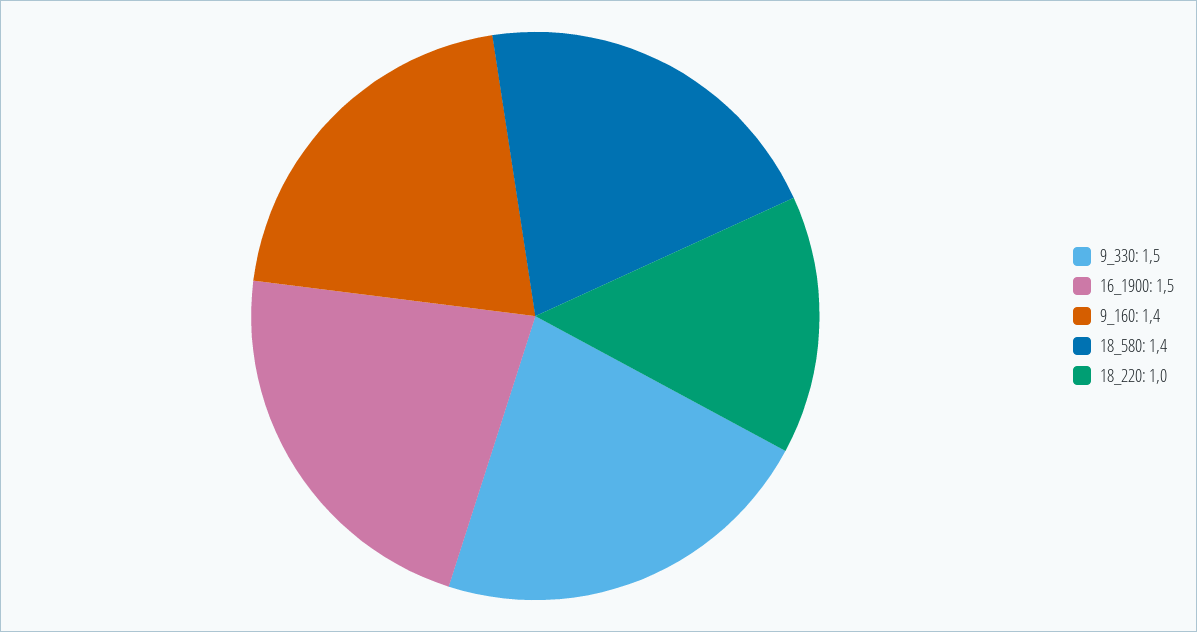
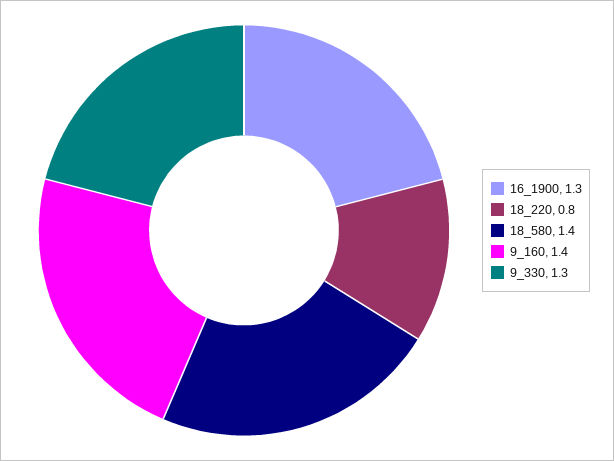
9_330: 1.5 -> 1.3
16_1900: 1.5 -> 1.3
18_220: 1 -> 0.8

